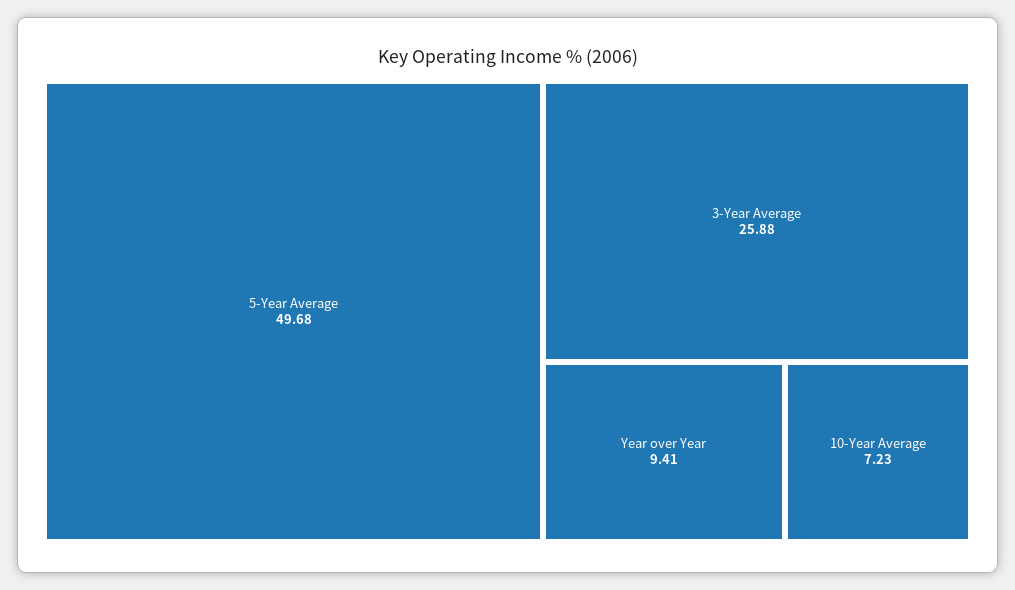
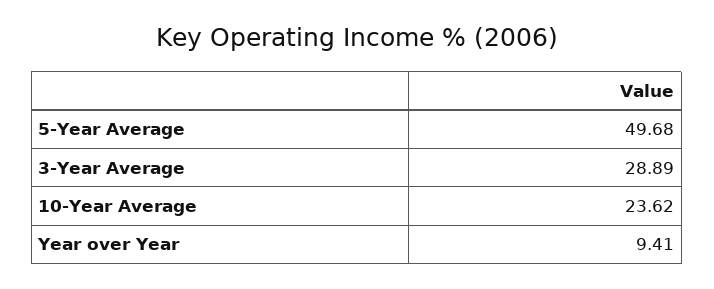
3-Year Average: 25.88 -> 28.89
10-Year Average: 7.23 -> 23.62

